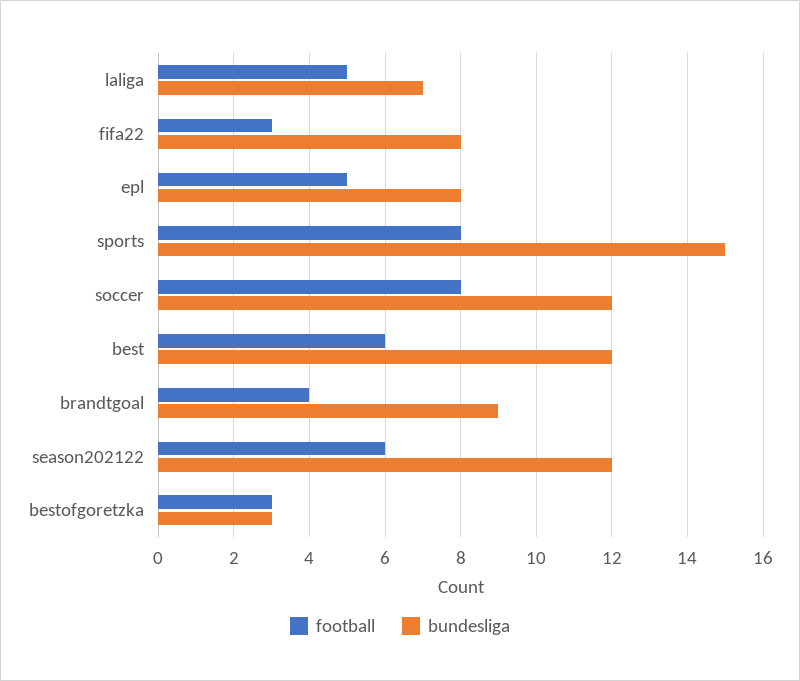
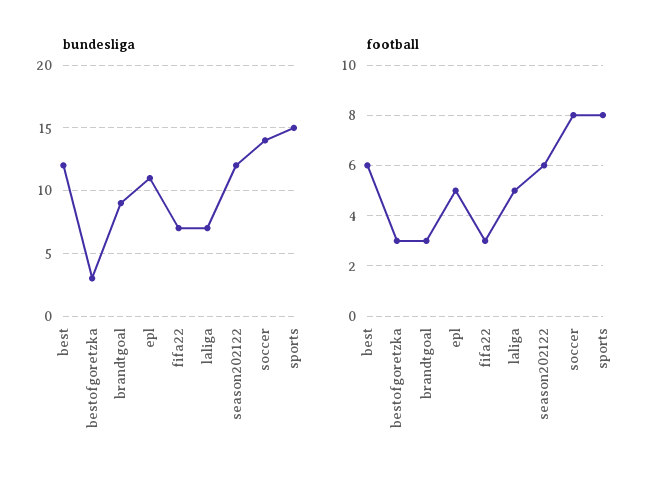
bundesliga, fifa22: 8 -> 7
bundesliga, epl: 8 -> 11
bundesliga, soccer: 12 -> 14
football, brandtgoal: 4 -> 3

